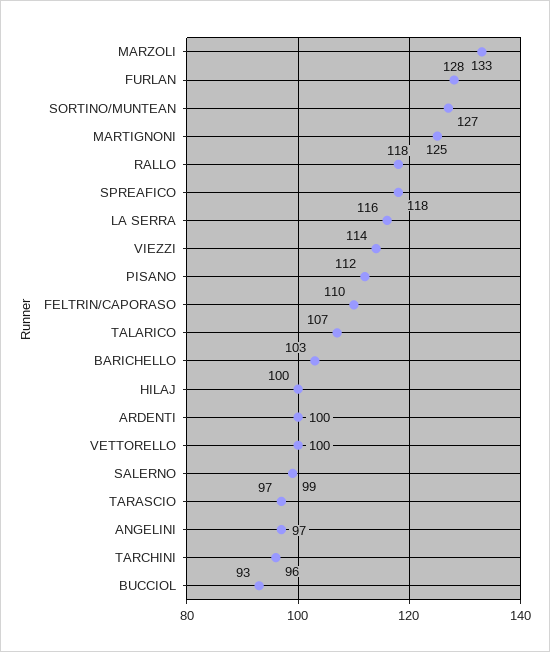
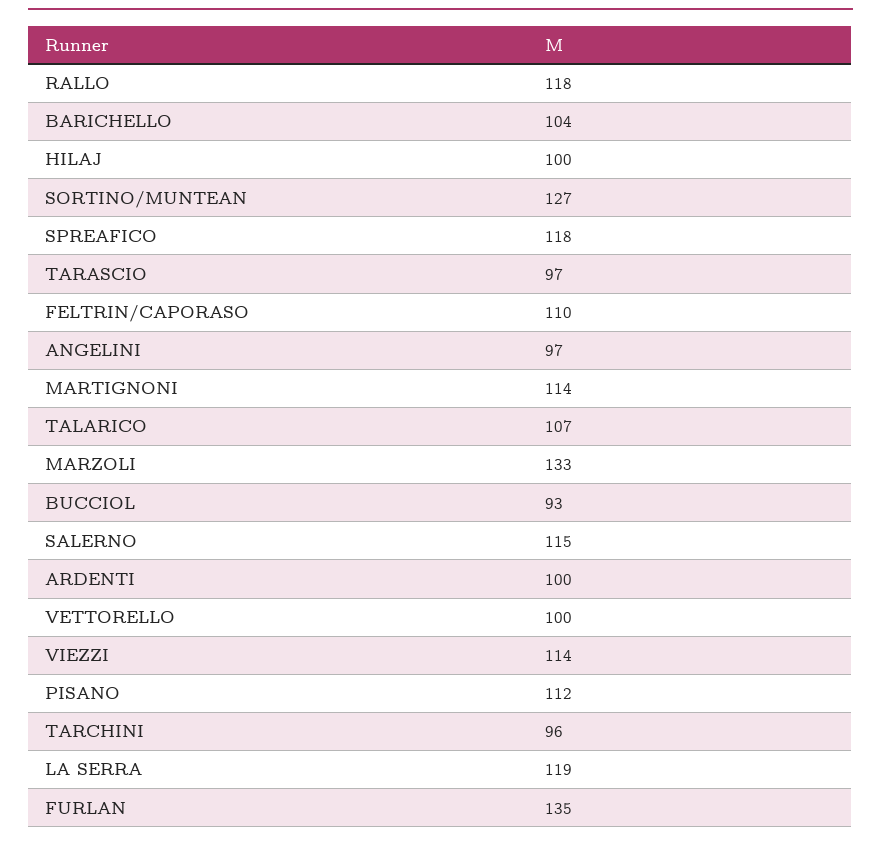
FURLAN: 128 -> 135
MARTIGNONI: 125 -> 114
LA SERRA: 116 -> 119
BARICHELLO: 103 -> 104
SALERNO: 99 -> 115

